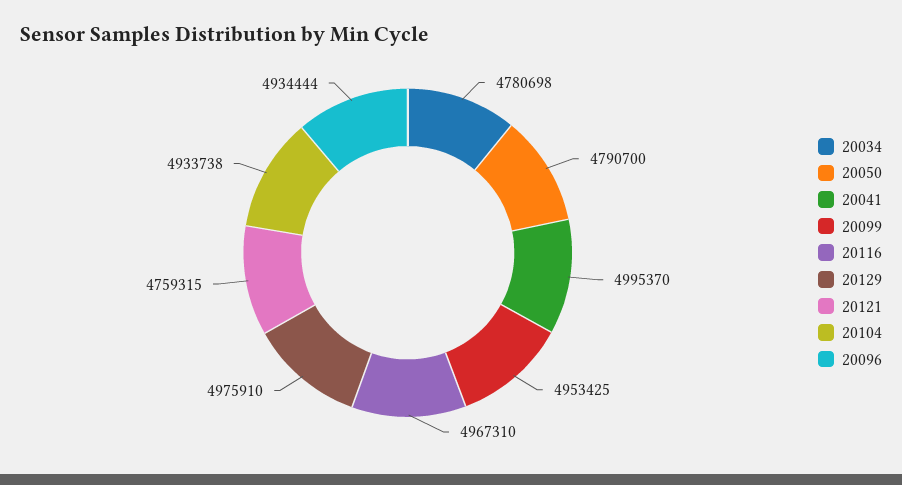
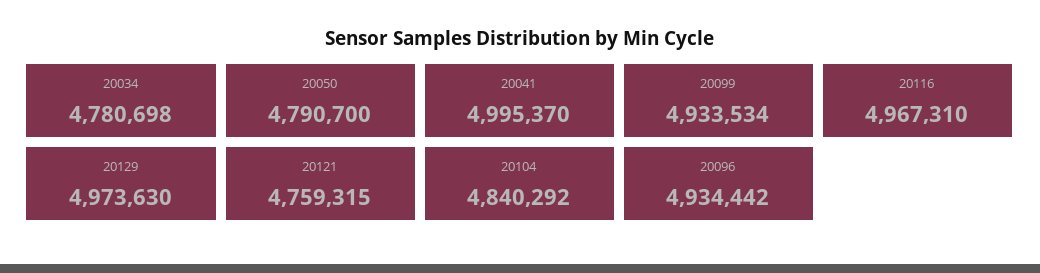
20099: 4953425 -> 4933534
20129: 4975910 -> 4973630
20104: 4933738 -> 4840292
20096: 4934444 -> 4934442

